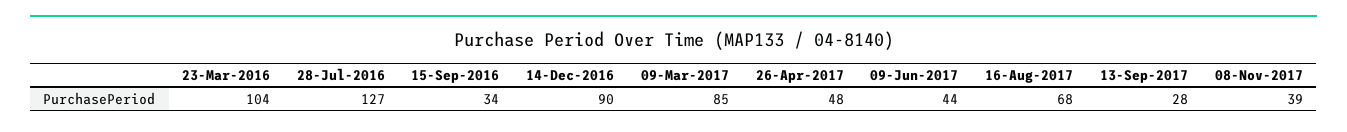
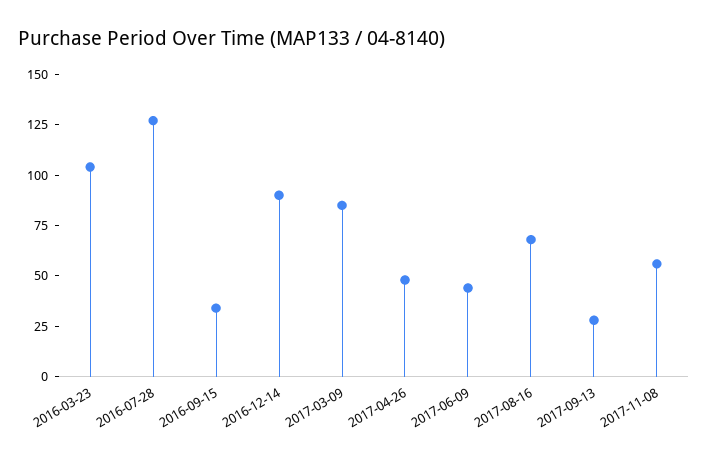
08-Nov-2017: 39 -> 55

